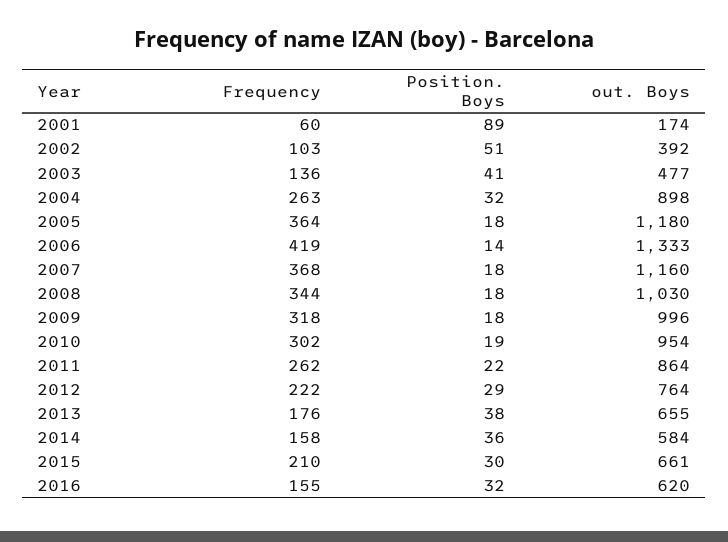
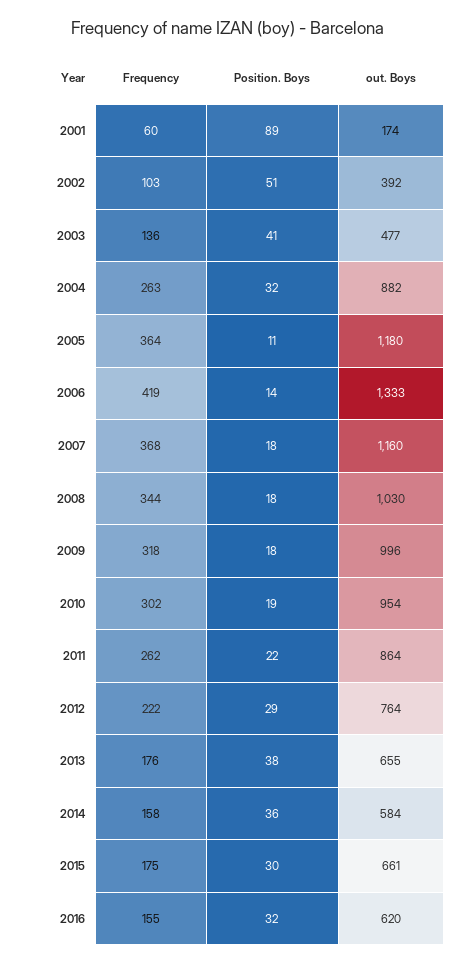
out. Boys, 2004: 898 -> 882
Position. Boys, 2005: 18 -> 11
Frequency, 2015: 210 -> 175

